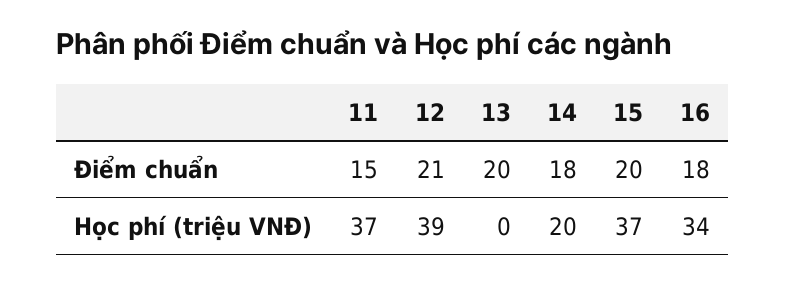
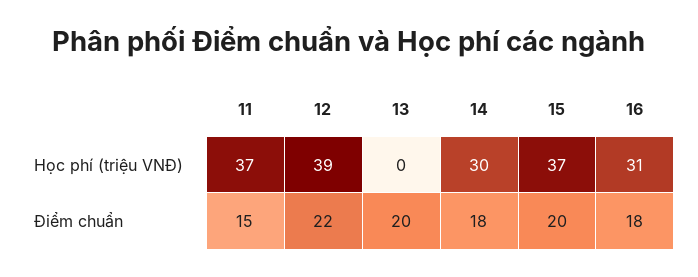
12, Điểm chuẩn: 21 -> 22
14, Học phí (triệu VNĐ): 20 -> 30
16, Học phí (triệu VNĐ): 34 -> 31

